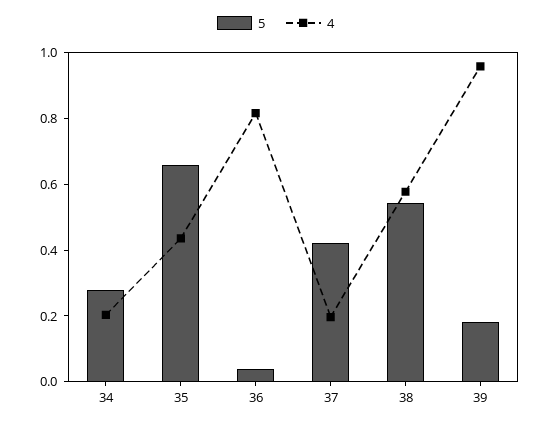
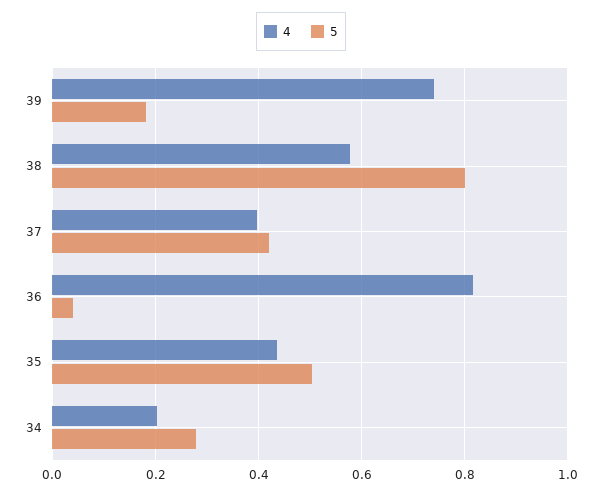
5, 35: 0.65 -> 0.5
4, 37: 0.2 -> 0.4
5, 38: 0.55 -> 0.8
4, 39: 0.95 -> 0.74

